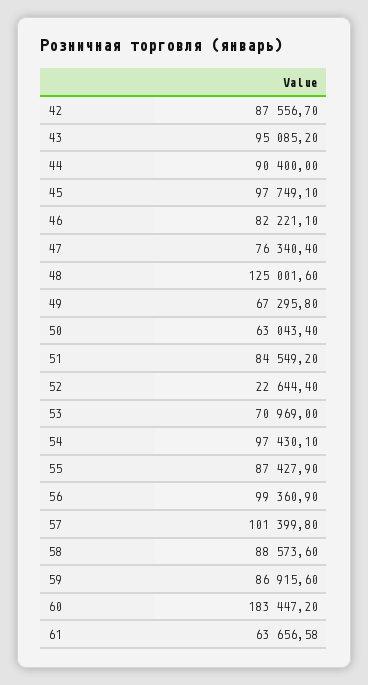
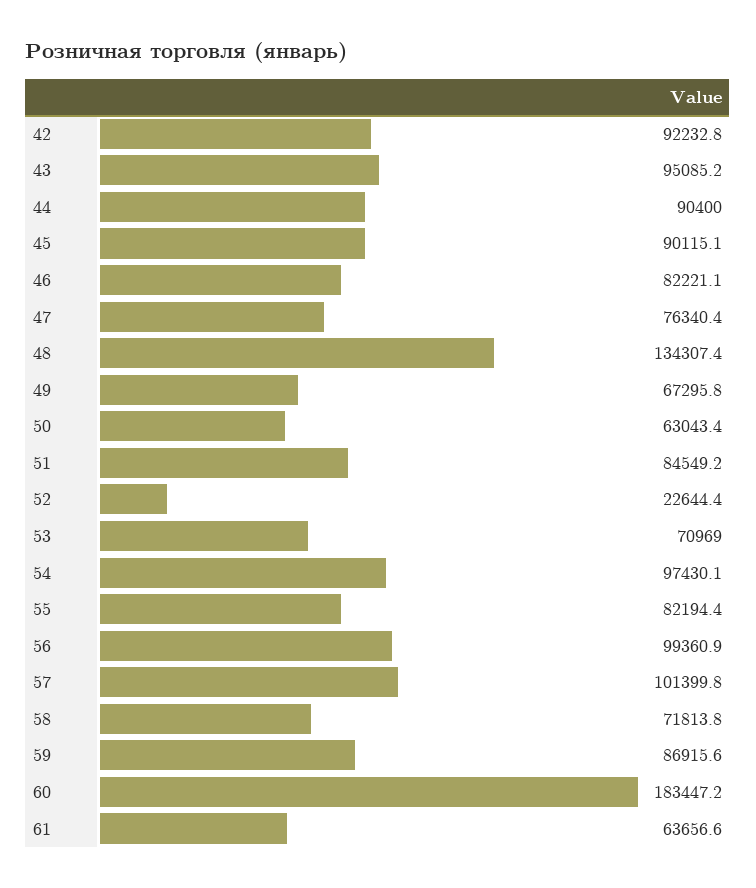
42: 87556.7 -> 92232.8
45: 97749.1 -> 90115.1
48: 125001.6 -> 134307.4
55: 87427.9 -> 82194.4
58: 88573.6 -> 71813.8

